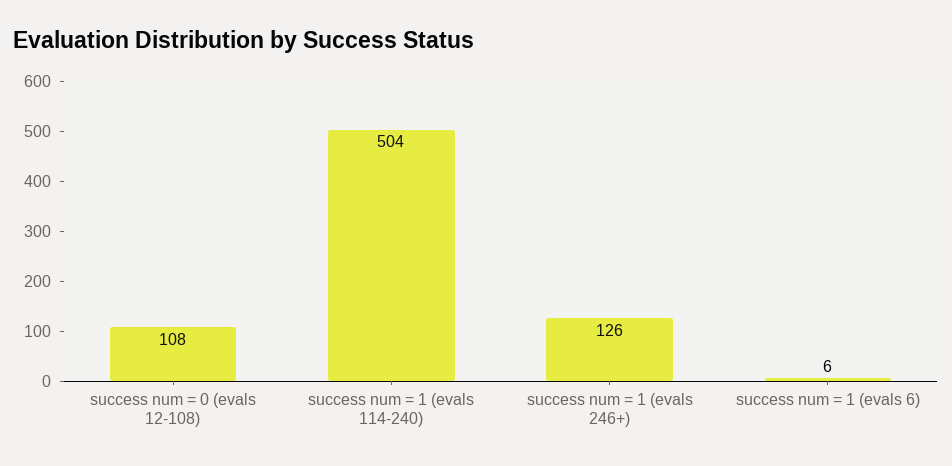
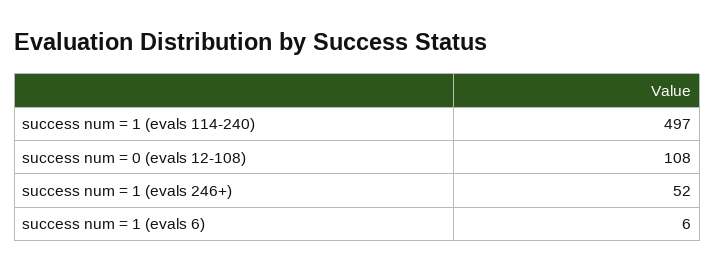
success num = 1 (evals 114-240): 504 -> 497
success num = 1 (evals 246+): 126 -> 52

